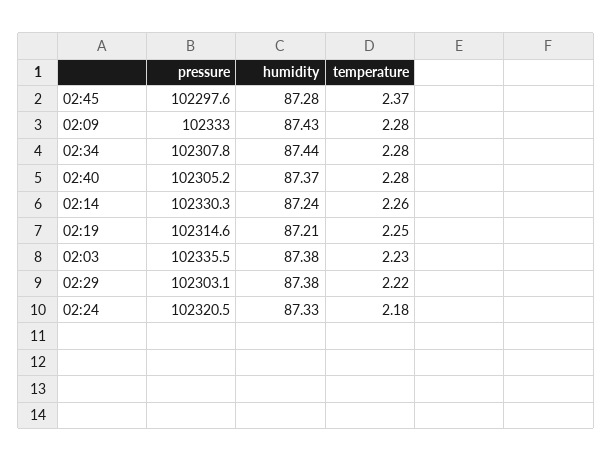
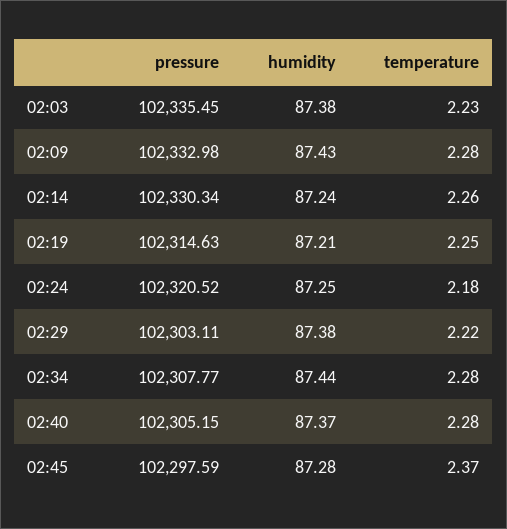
humidity, 02:24: 87.33 -> 87.25

